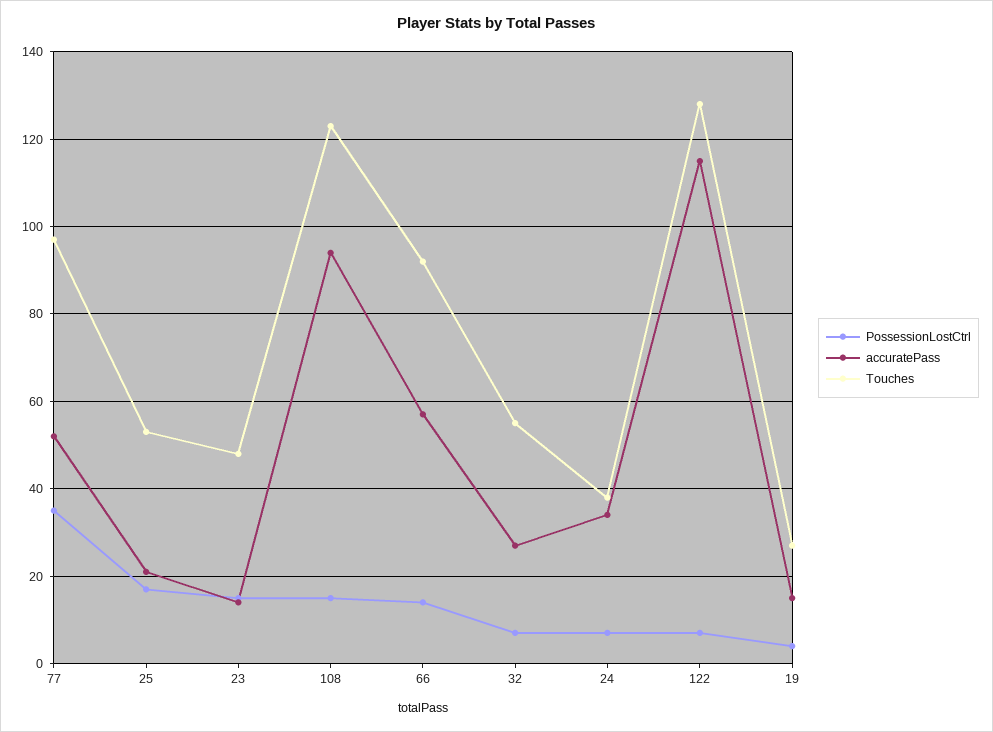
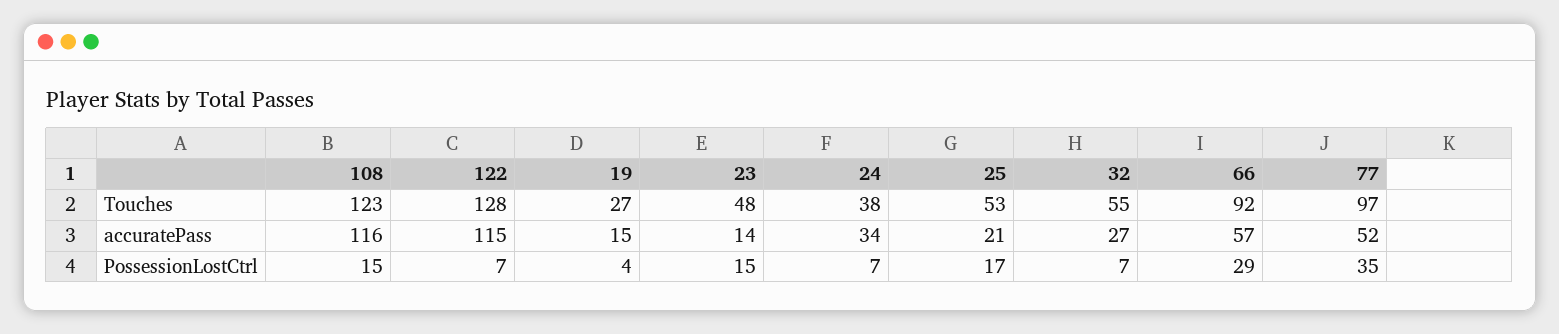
accuratePass, 108: 95 -> 116
PossessionLostCtrl, 66: 15 -> 29

